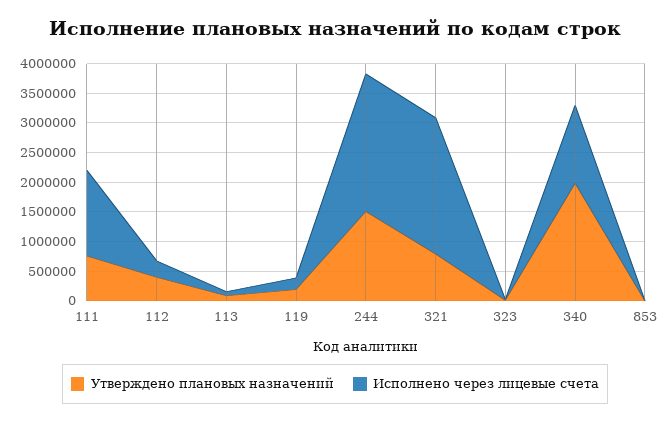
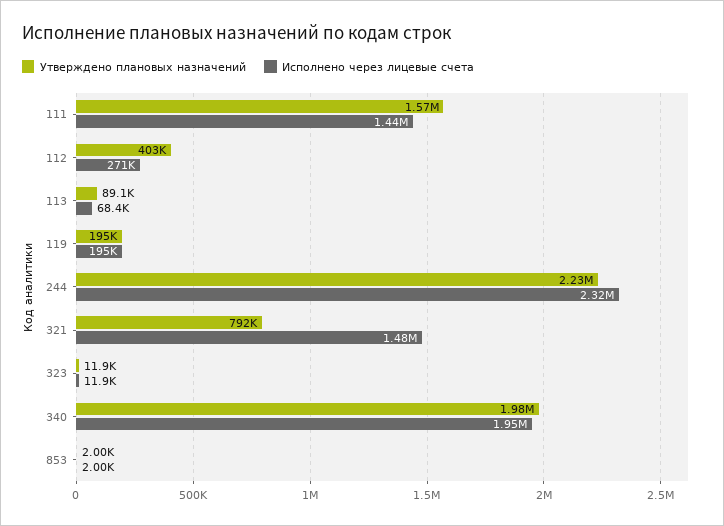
Утверждено плановых назначений, 111: 750000 -> 1570000
Утверждено плановых назначений, 244: 1500000 -> 2230000
Исполнено через лицевые счета, 321: 2250000 -> 1480000
Исполнено через лицевые счета, 340: 1250000 -> 1950000

